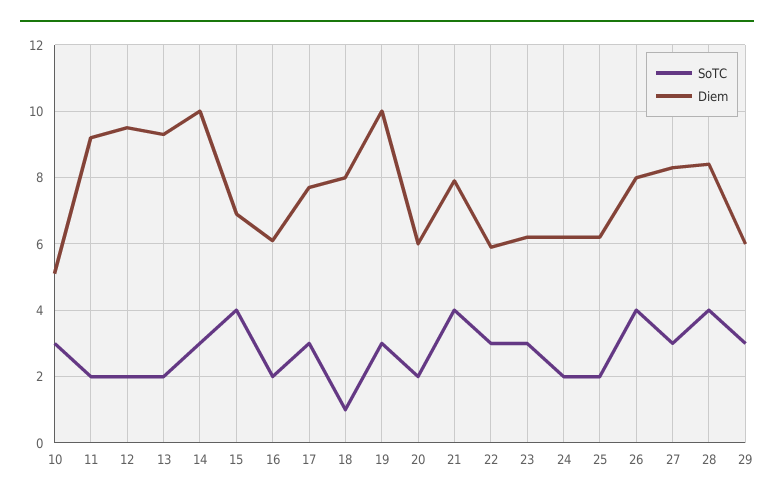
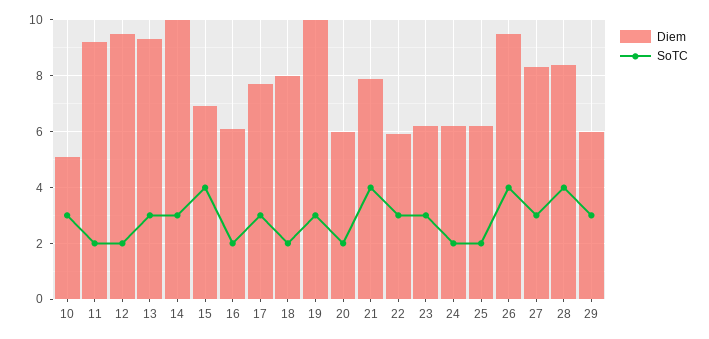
SoTC, 13: 2 -> 3
SoTC, 18: 1 -> 2
Diem, 26: 8 -> 9.5

